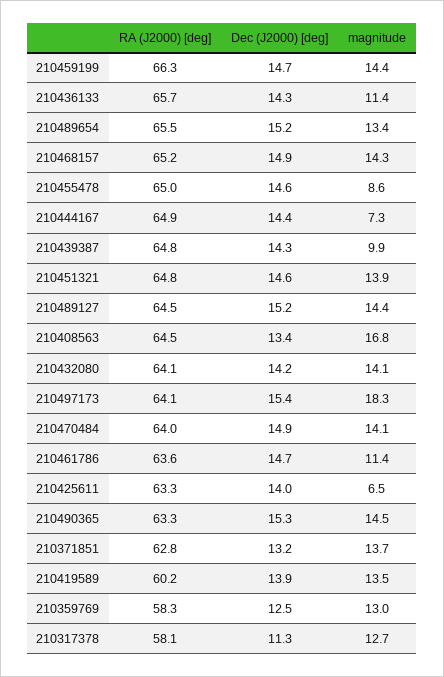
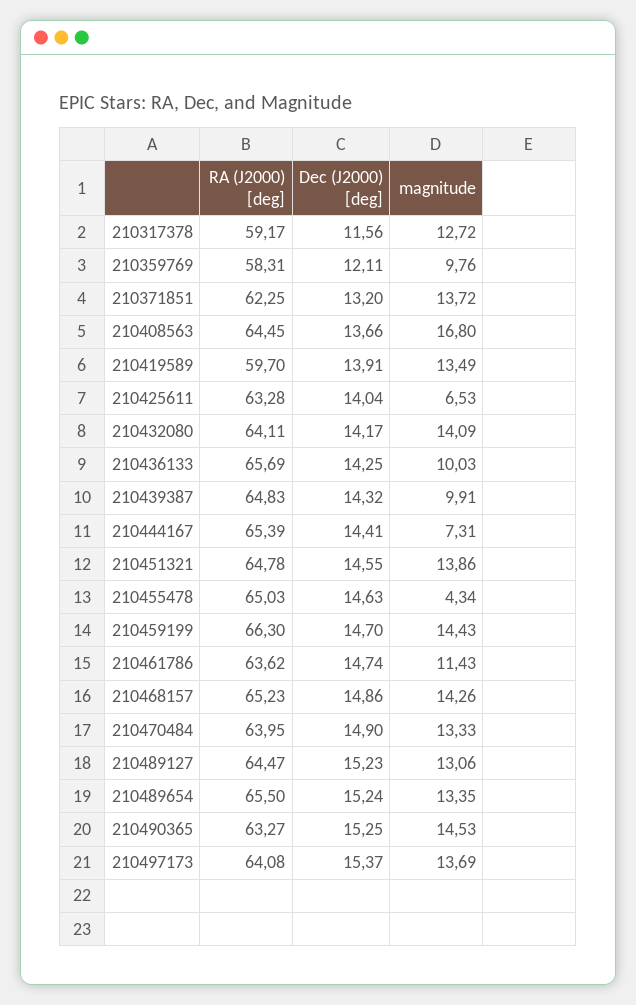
magnitude, 210436133: 11.4 -> 10.03
magnitude, 210455478: 8.6 -> 4.34
RA (J2000) [deg], 210444167: 64.9 -> 65.39
magnitude, 210489127: 14.4 -> 13.06
Dec (J2000) [deg], 210408563: 13.4 -> 13.66
magnitude, 210497173: 18.3 -> 13.69
magnitude, 210470484: 14.1 -> 13.33
RA (J2000) [deg], 210371851: 62.8 -> 62.25
RA (J2000) [deg], 210419589: 60.2 -> 59.7
Dec (J2000) [deg], 210359769: 12.5 -> 12.11
magnitude, 210359769: 13 -> 9.76
RA (J2000) [deg], 210317378: 58.1 -> 59.17
Dec (J2000) [deg], 210317378: 11.3 -> 11.56

